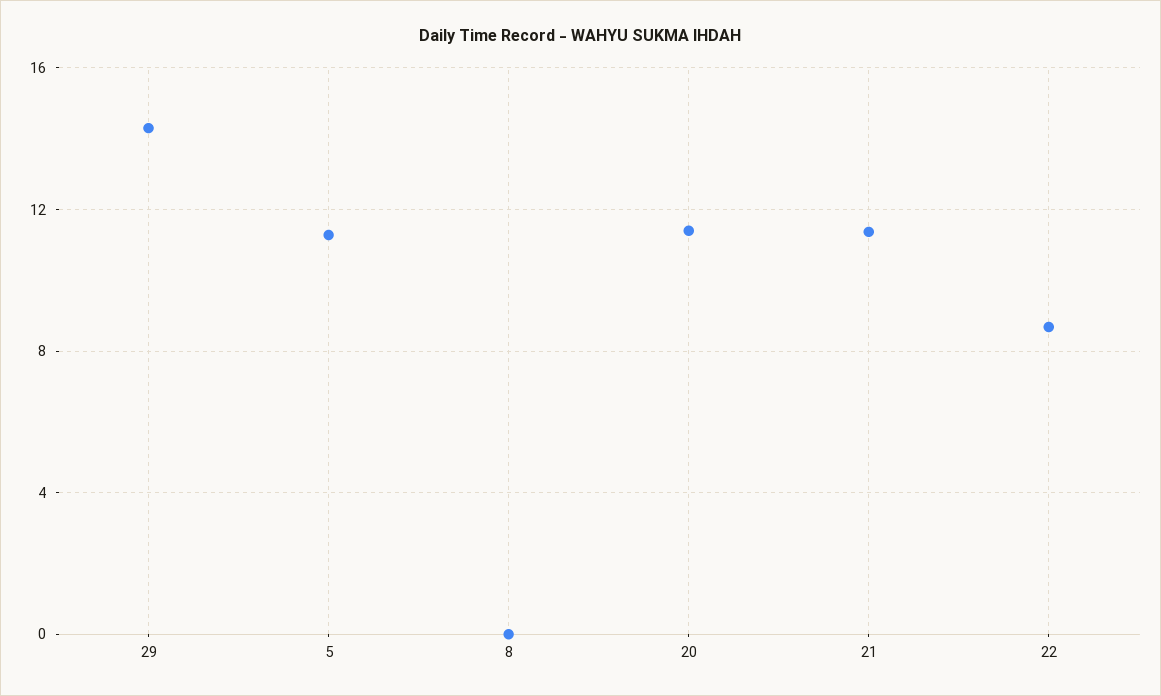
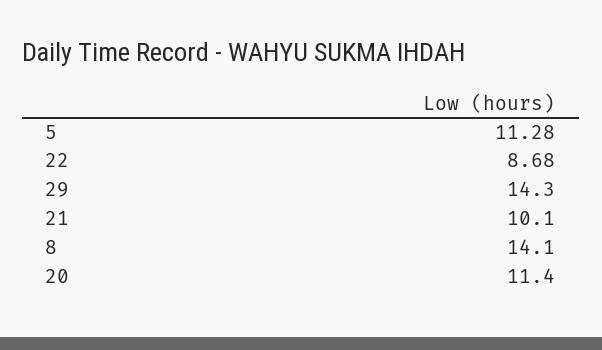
8: 0 -> 14.1
21: 11.5 -> 10.1

